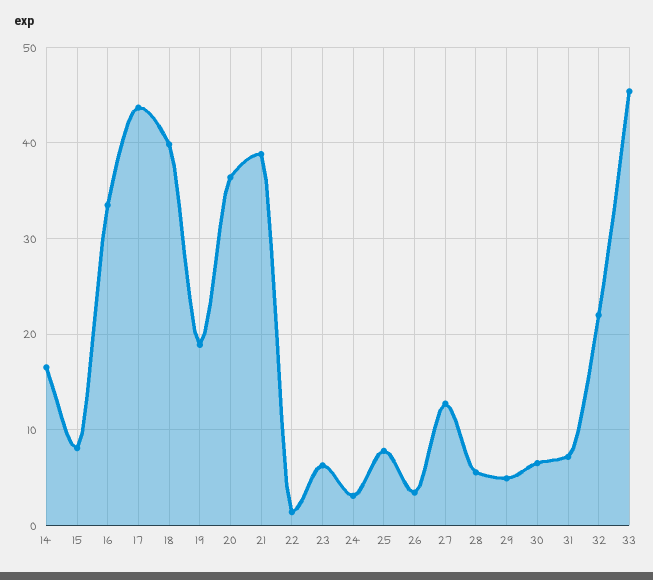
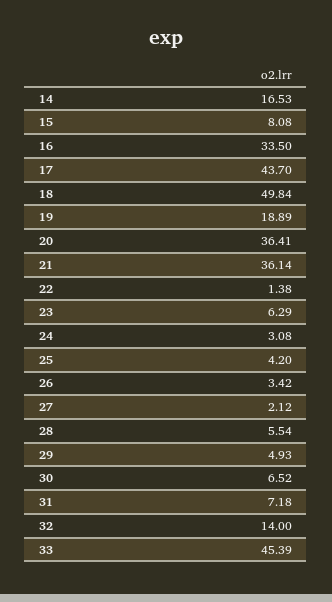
18: 40 -> 49.84
21: 39 -> 36.14
25: 8 -> 4.2
27: 13 -> 2.12
32: 22 -> 14

